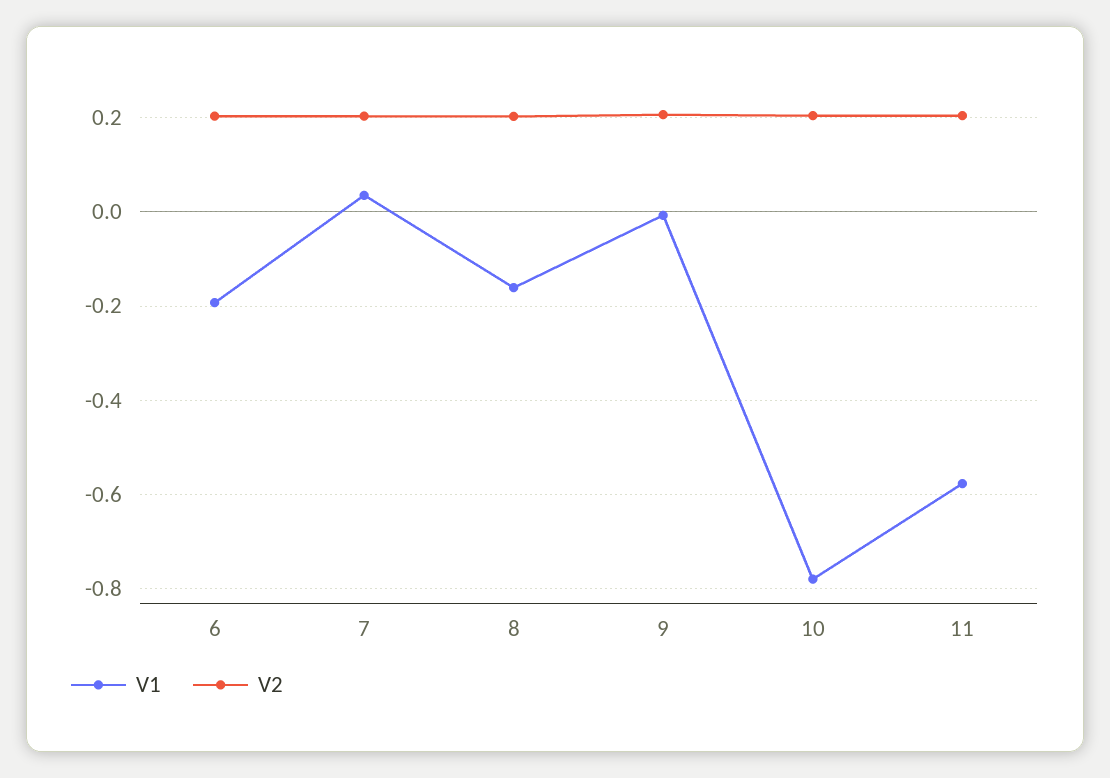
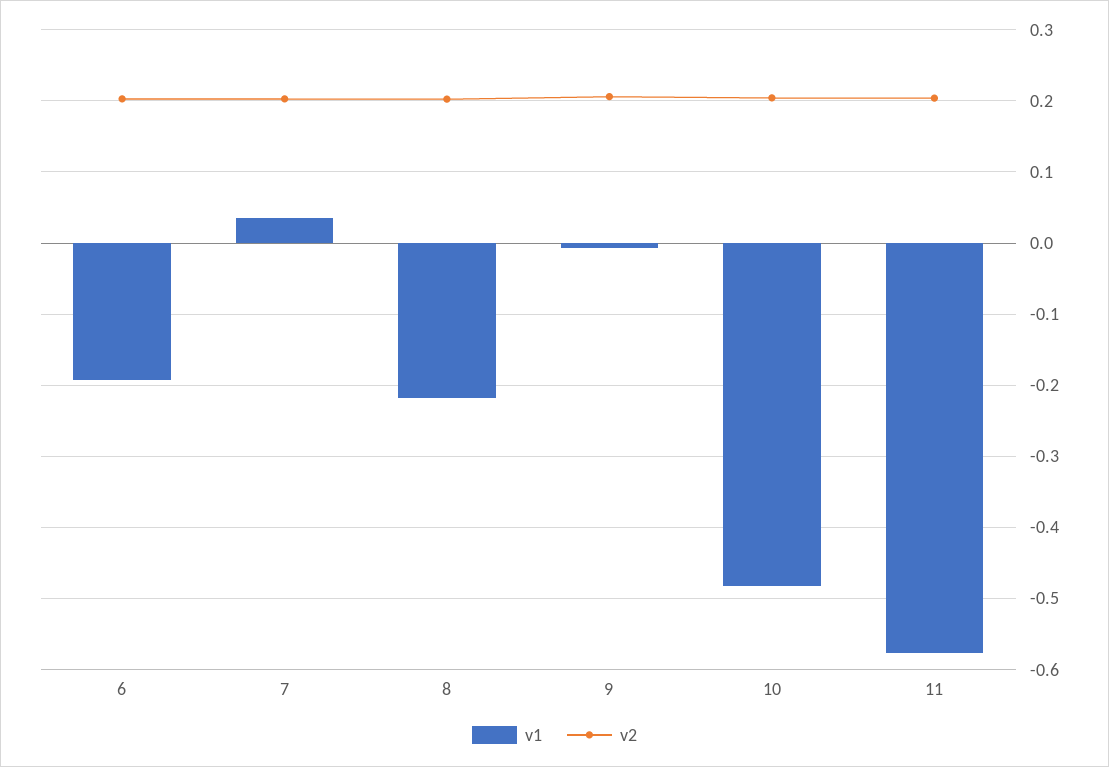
V1, 8: -0.16 -> -0.22
V1, 10: -0.78 -> -0.48

